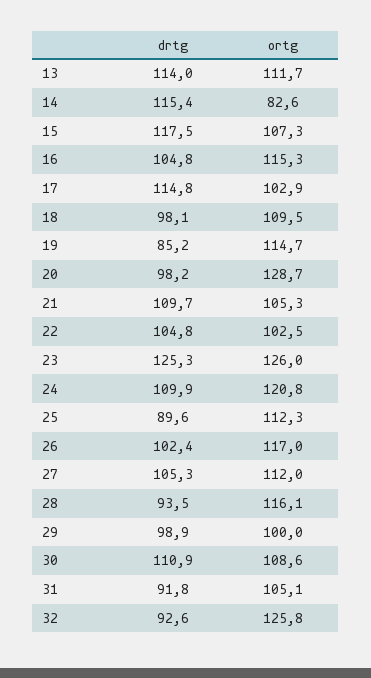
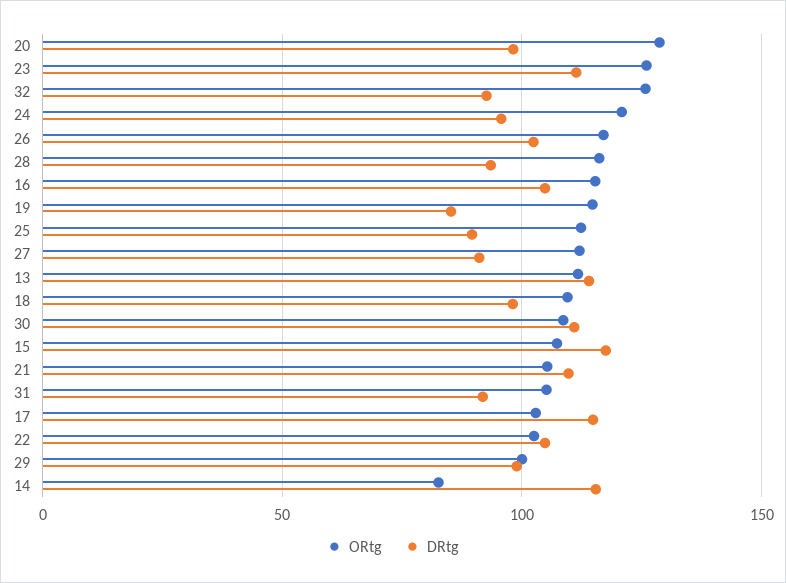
drtg, 23: 125.3 -> 110
drtg, 24: 109.9 -> 95
drtg, 27: 105.3 -> 90

